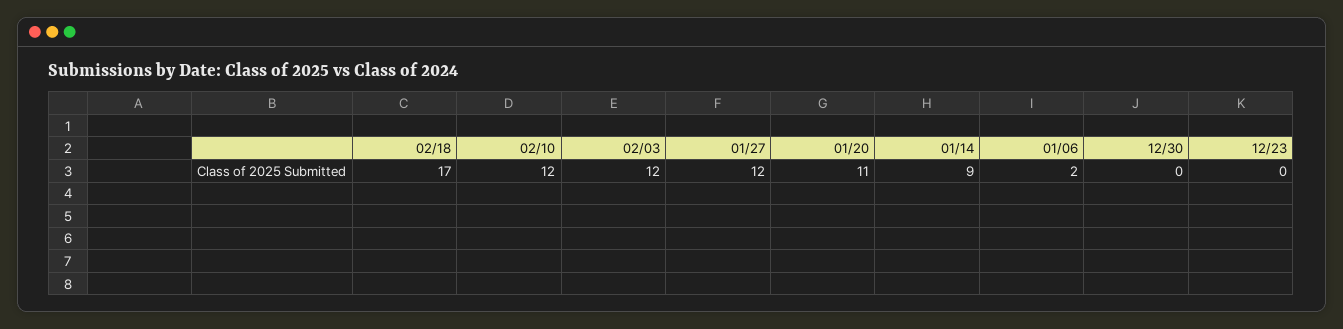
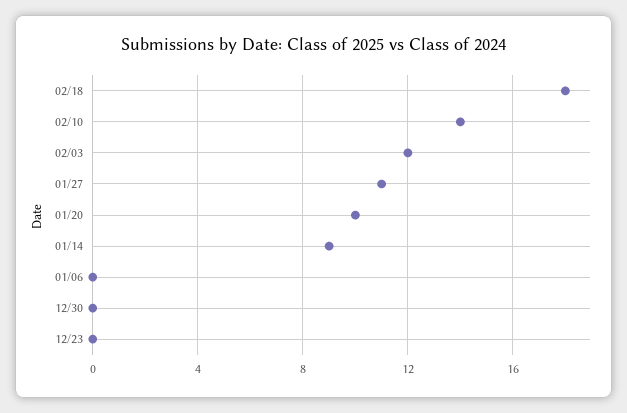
02/18: 17 -> 18
02/10: 12 -> 14
01/27: 12 -> 11
01/20: 11 -> 10
01/06: 2 -> 0

